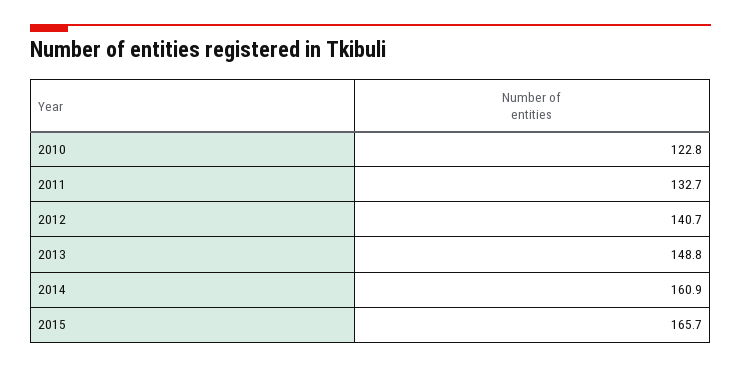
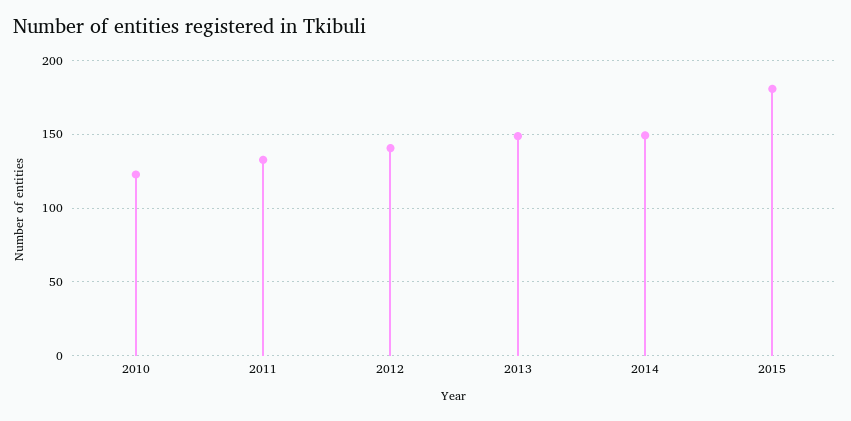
2014: 160.9 -> 150
2015: 165.7 -> 180

